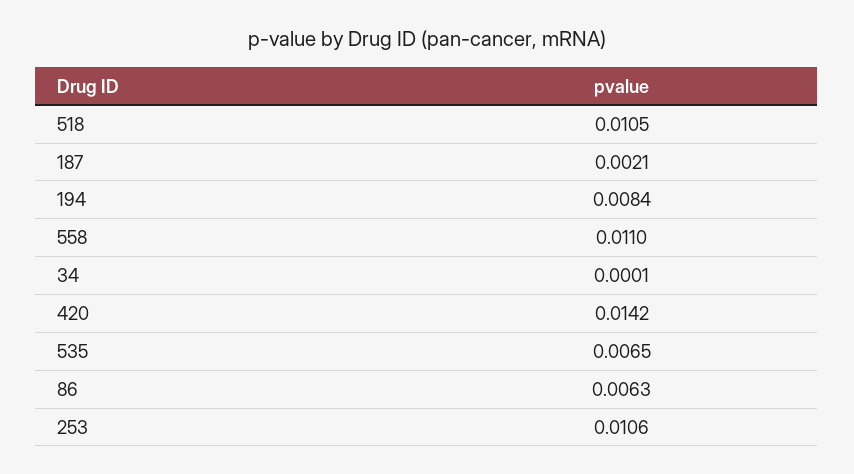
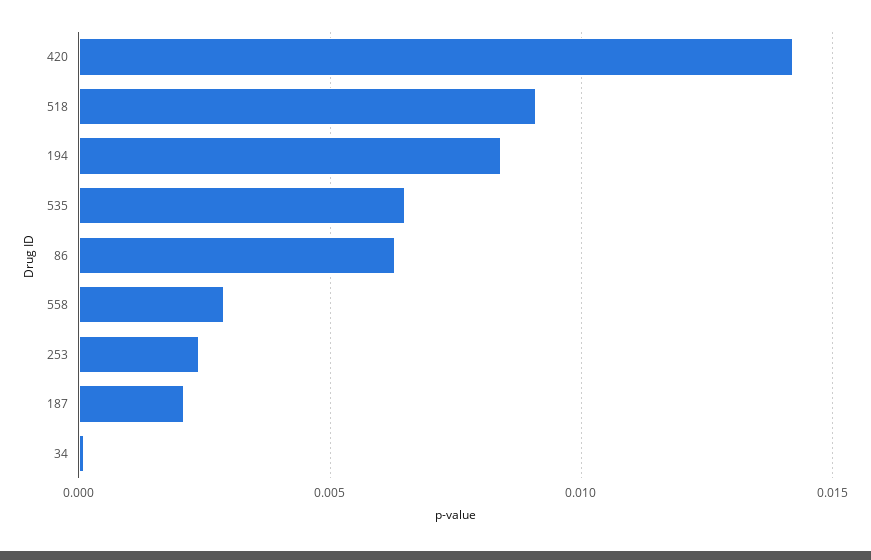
518: 0.0105 -> 0.009
558: 0.011 -> 0.003
253: 0.0106 -> 0.0025

